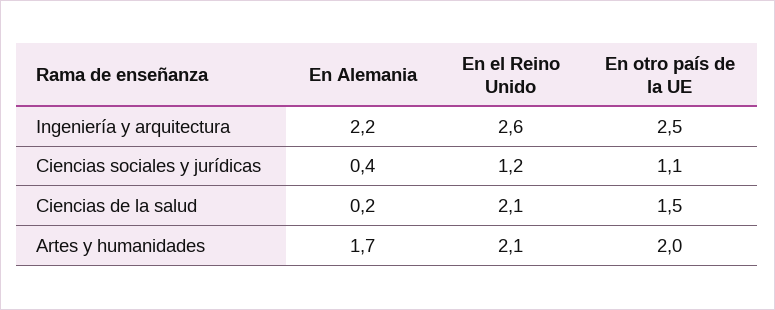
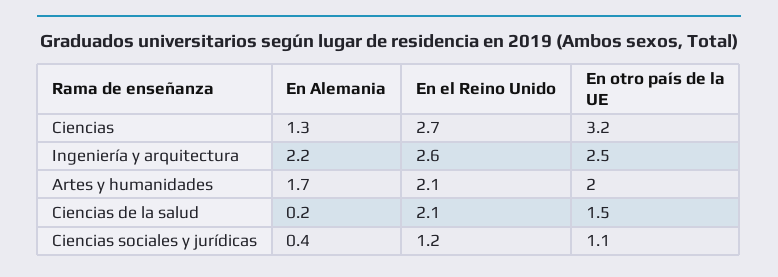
En Alemania, Ciencias: none -> 1.3
En el Reino Unido, Ciencias: none -> 2.7
En otro país de la UE, Ciencias: none -> 3.2

